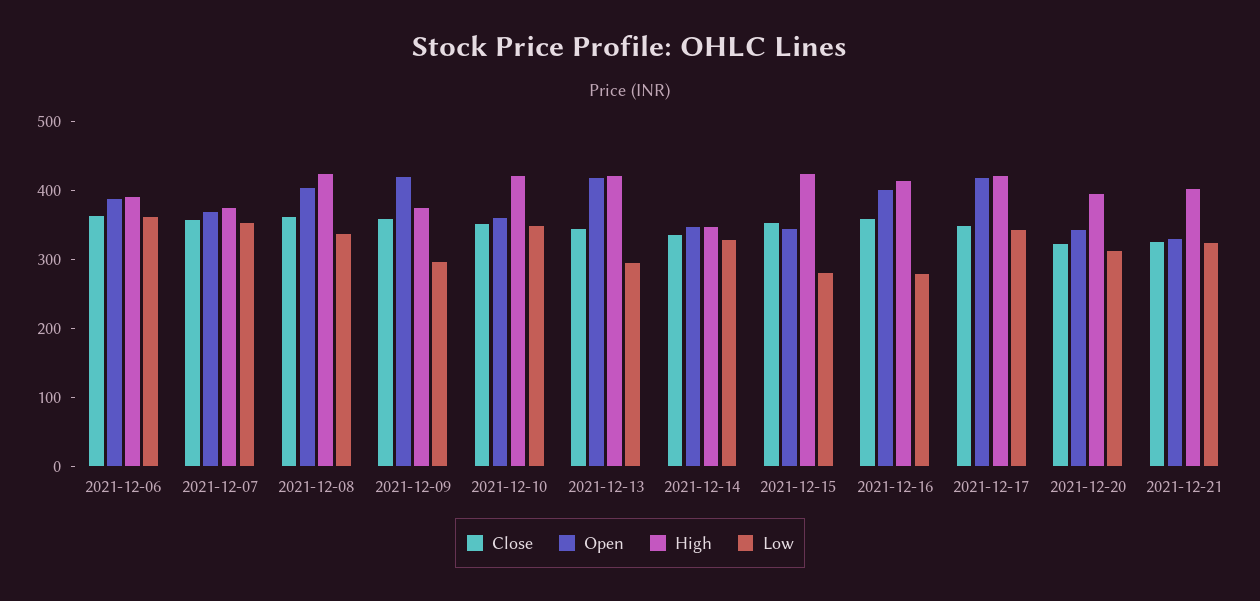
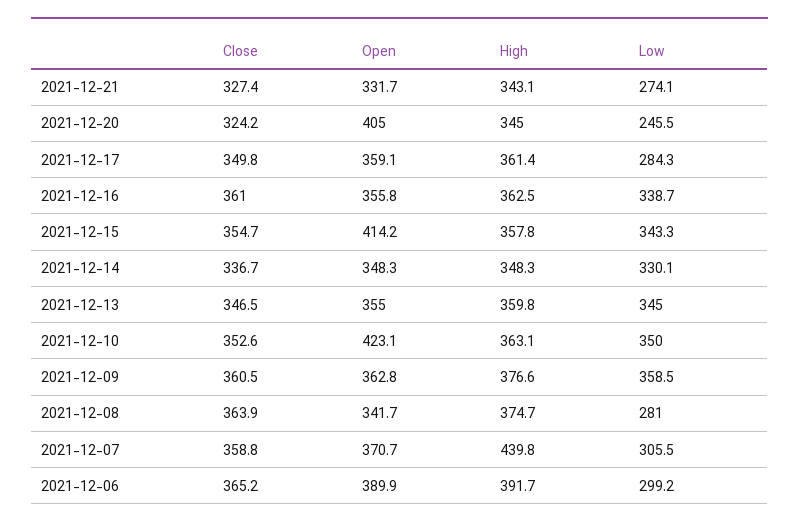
Low, 2021-12-06: 360 -> 299.2
High, 2021-12-07: 380 -> 439.8
Low, 2021-12-07: 360 -> 305.5
Open, 2021-12-08: 400 -> 341.7
High, 2021-12-08: 420 -> 374.7
Low, 2021-12-08: 340 -> 281
Open, 2021-12-09: 420 -> 362.8
Low, 2021-12-09: 300 -> 358.5
Open, 2021-12-10: 360 -> 423.1
High, 2021-12-10: 420 -> 363.1
Open, 2021-12-13: 420 -> 355
High, 2021-12-13: 420 -> 359.8
Low, 2021-12-13: 300 -> 345
Open, 2021-12-15: 340 -> 414.2
High, 2021-12-15: 420 -> 357.8
Low, 2021-12-15: 280 -> 343.3
Open, 2021-12-16: 400 -> 355.8
High, 2021-12-16: 420 -> 362.5
Low, 2021-12-16: 280 -> 338.7
Open, 2021-12-17: 420 -> 359.1
High, 2021-12-17: 420 -> 361.4
Low, 2021-12-17: 340 -> 284.3
Open, 2021-12-20: 340 -> 405
High, 2021-12-20: 400 -> 345
Low, 2021-12-20: 320 -> 245.5
High, 2021-12-21: 400 -> 343.1
Low, 2021-12-21: 320 -> 274.1

